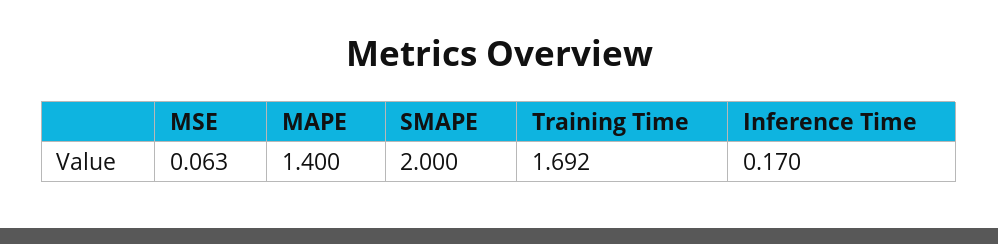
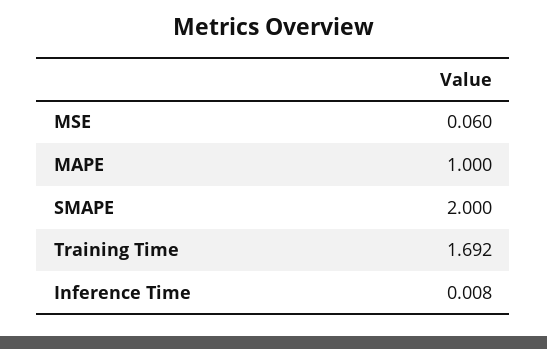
MSE: 0.063 -> 0.06
MAPE: 1.4 -> 1
Inference Time: 0.17 -> 0.008

